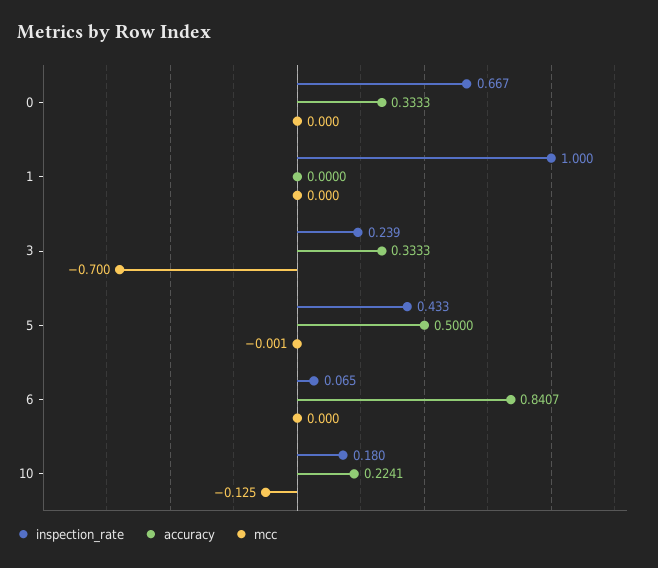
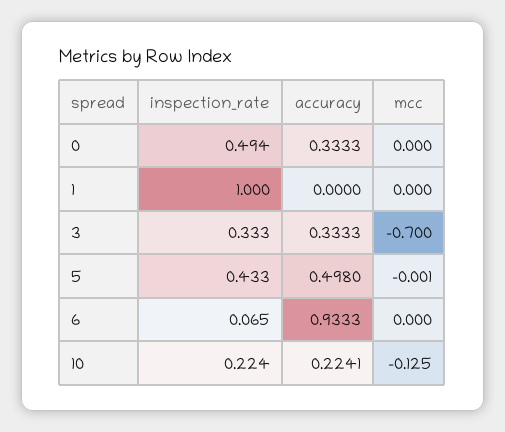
inspection_rate, 0: 0.667 -> 0.494
inspection_rate, 3: 0.239 -> 0.333
accuracy, 5: 0.5 -> 0.498
accuracy, 6: 0.8407 -> 0.9333
inspection_rate, 10: 0.18 -> 0.224

